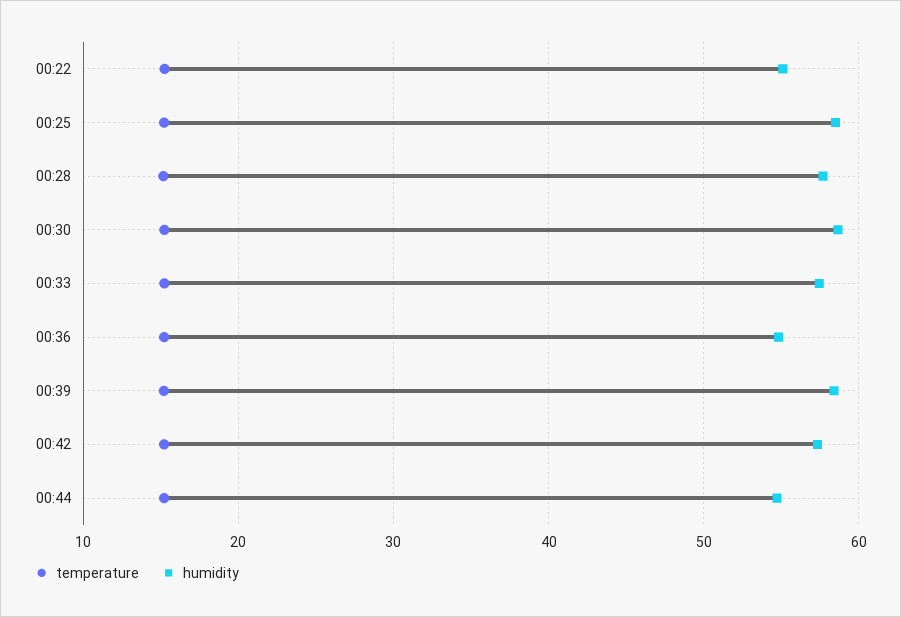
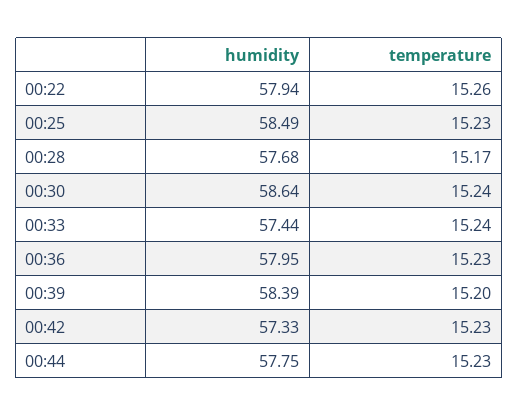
humidity, 00:22: 55 -> 57.94
humidity, 00:36: 55 -> 57.95
humidity, 00:44: 55 -> 57.75

